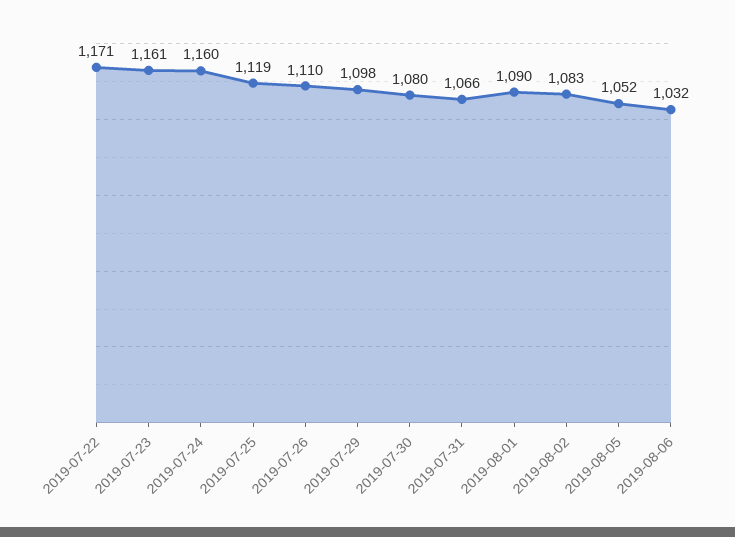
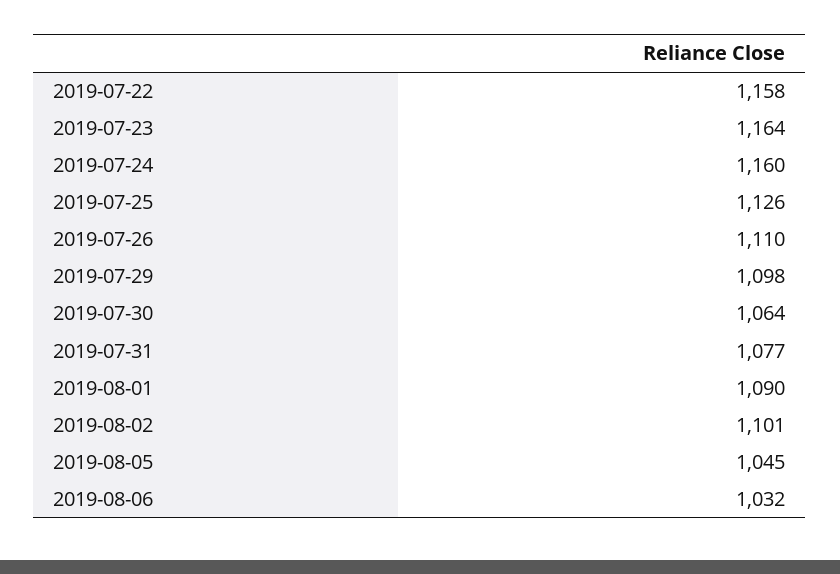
2019-07-22: 1171 -> 1158
2019-07-23: 1161 -> 1164
2019-07-25: 1119 -> 1126
2019-07-30: 1080 -> 1064
2019-07-31: 1066 -> 1077
2019-08-02: 1083 -> 1101
2019-08-05: 1052 -> 1045

